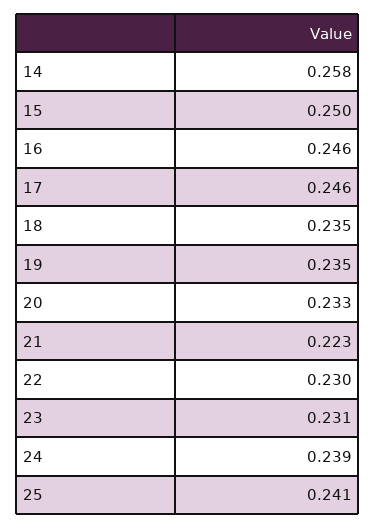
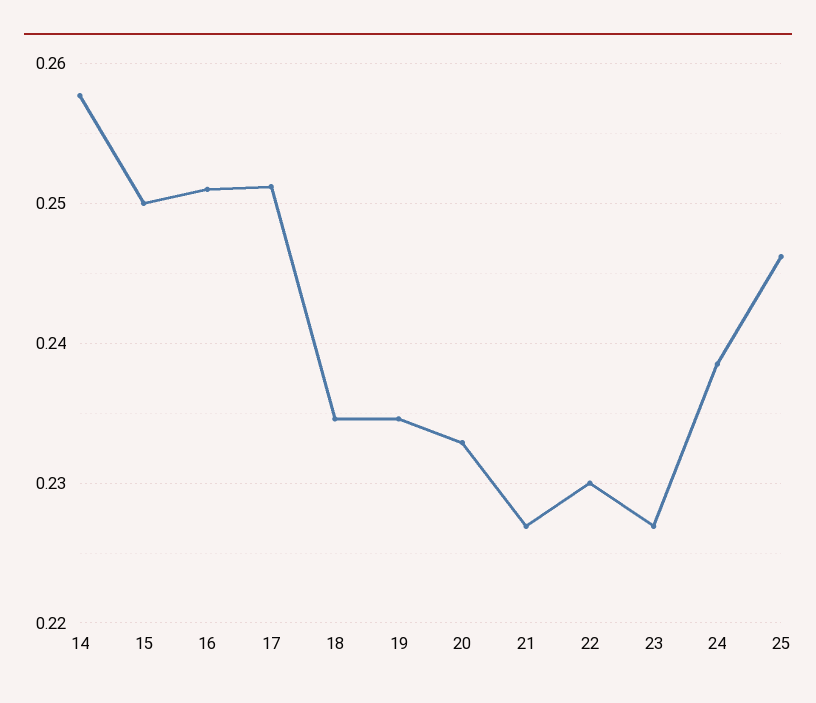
16: 0.246 -> 0.251
17: 0.246 -> 0.251
21: 0.223 -> 0.227
23: 0.231 -> 0.227
25: 0.241 -> 0.246

